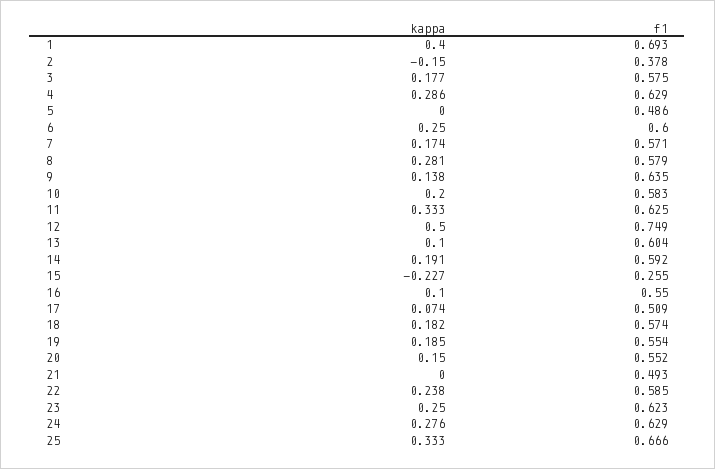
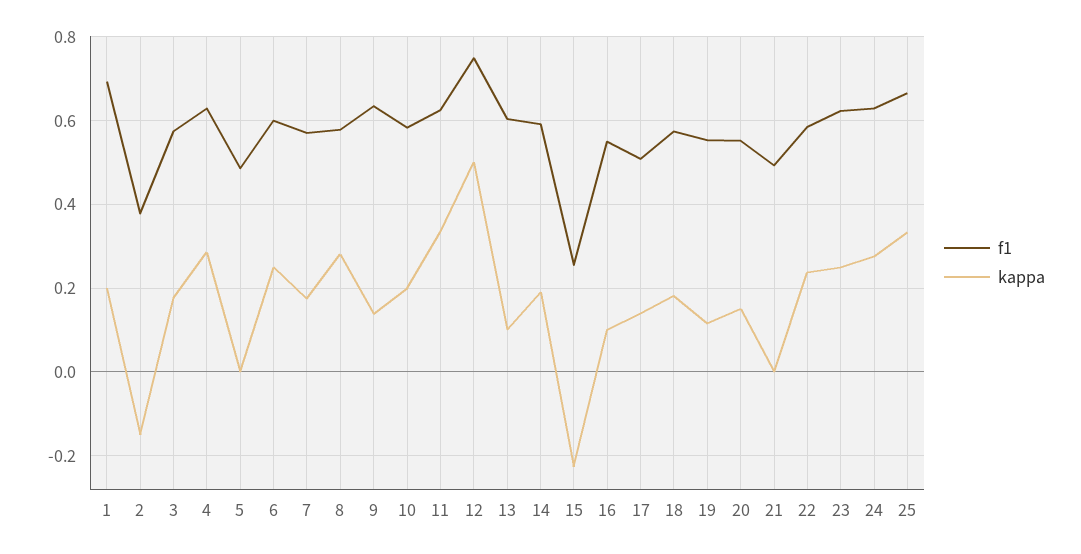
kappa, 1: 0.4 -> 0.2
kappa, 17: 0.074 -> 0.14
kappa, 19: 0.185 -> 0.12

